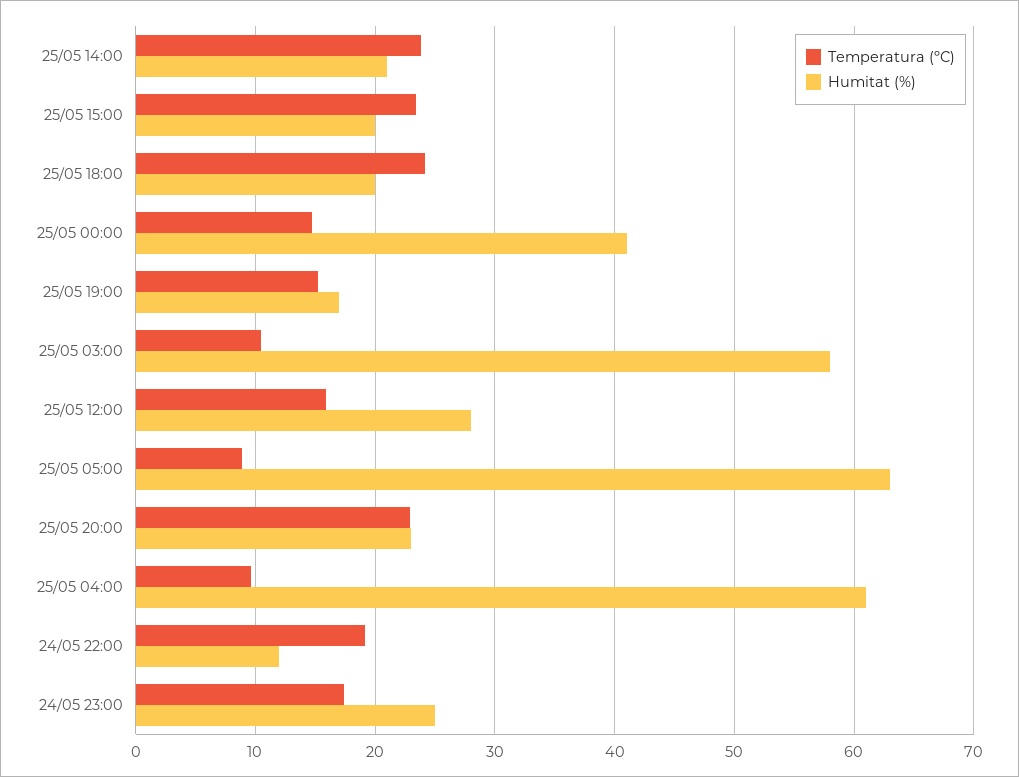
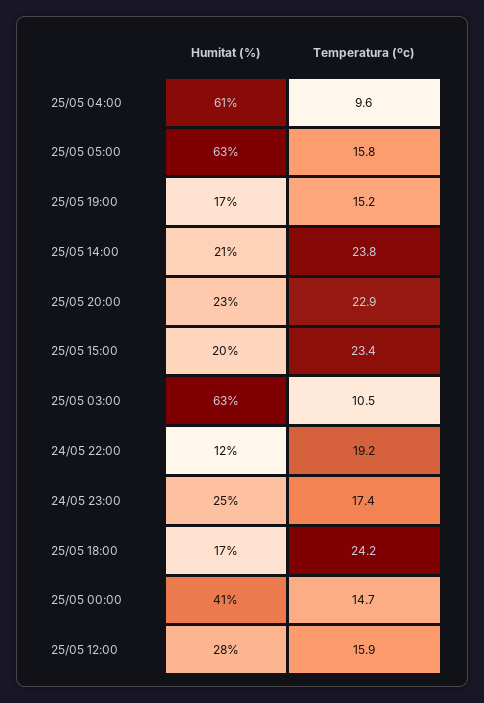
Humitat (%), 25/05 18:00: 20 -> 17
Humitat (%), 25/05 03:00: 58 -> 63
Temperatura (ºC), 25/05 05:00: 9 -> 15.8

